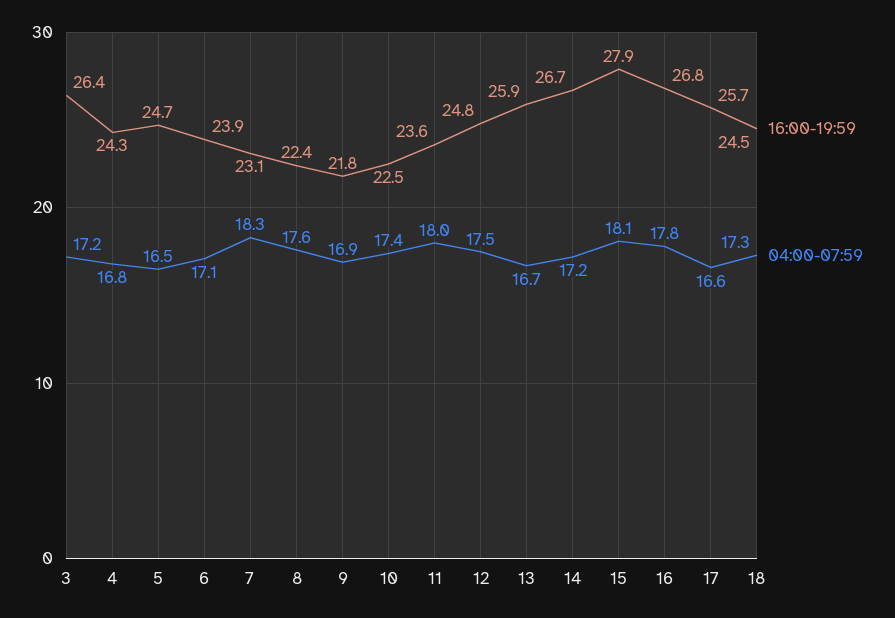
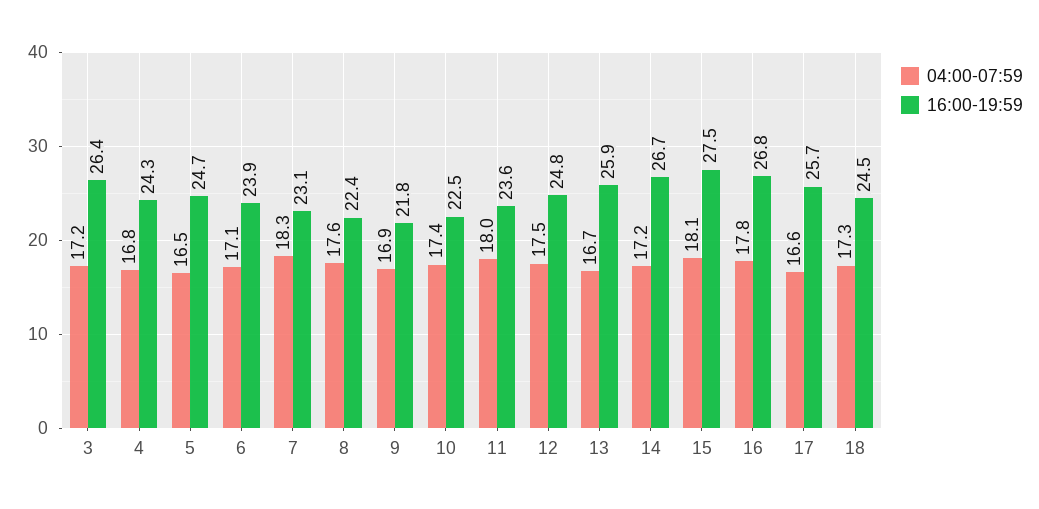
16:00-19:59, 15: 27.9 -> 27.5

